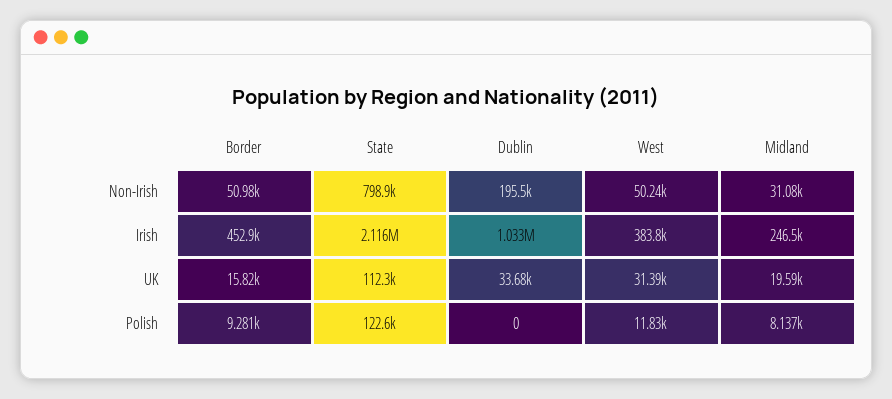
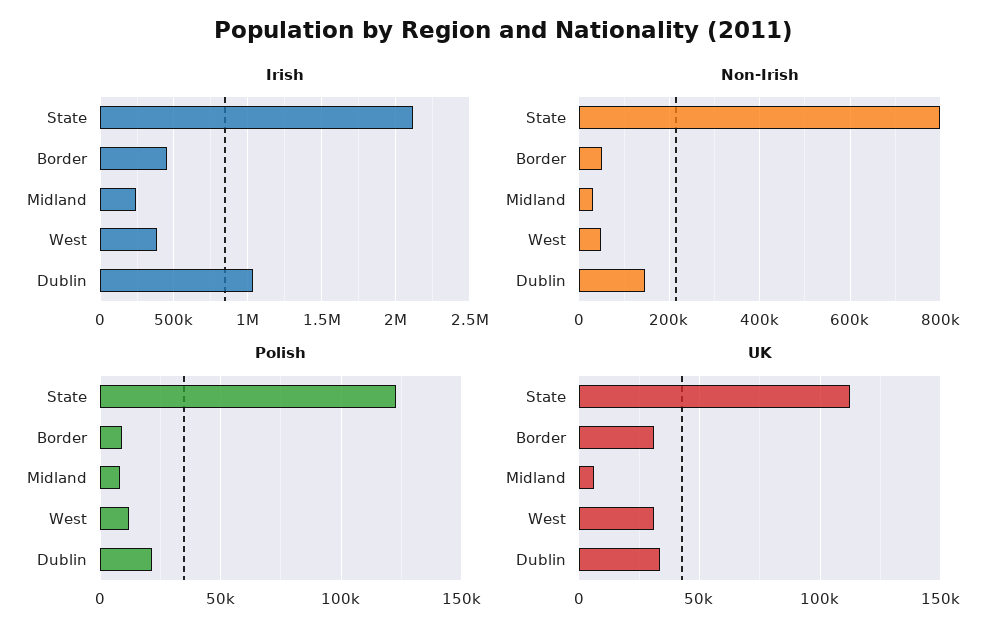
Non-Irish, Dublin: 195500 -> 140000
UK, Border: 15820 -> 30000
UK, Midland: 19590 -> 5000
Polish, Dublin: 0 -> 20000

